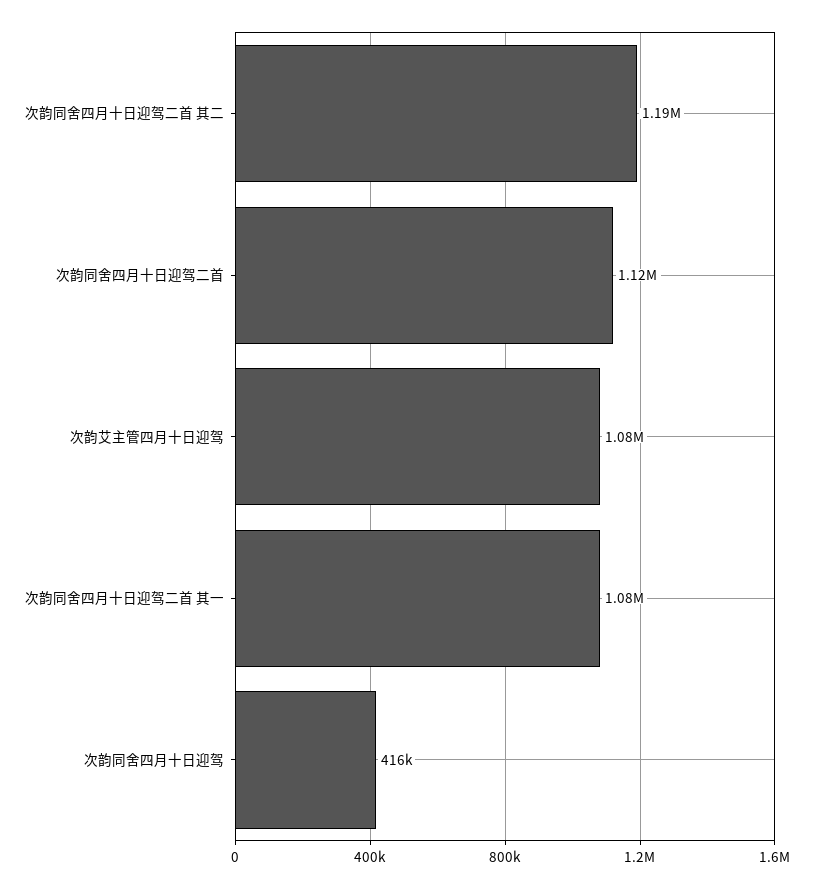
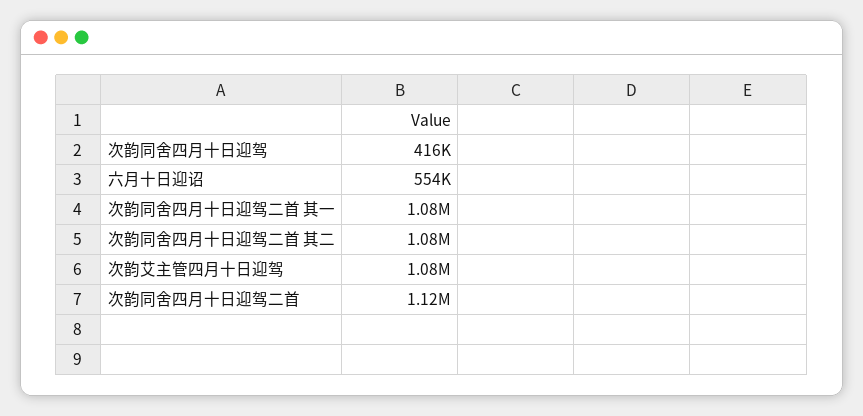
次韵同舍四月十日迎驾二首 其二: 1190000 -> 1080000
六月十日迎诏: none -> 554000

